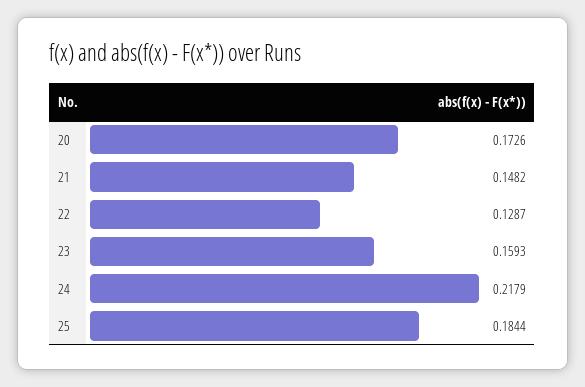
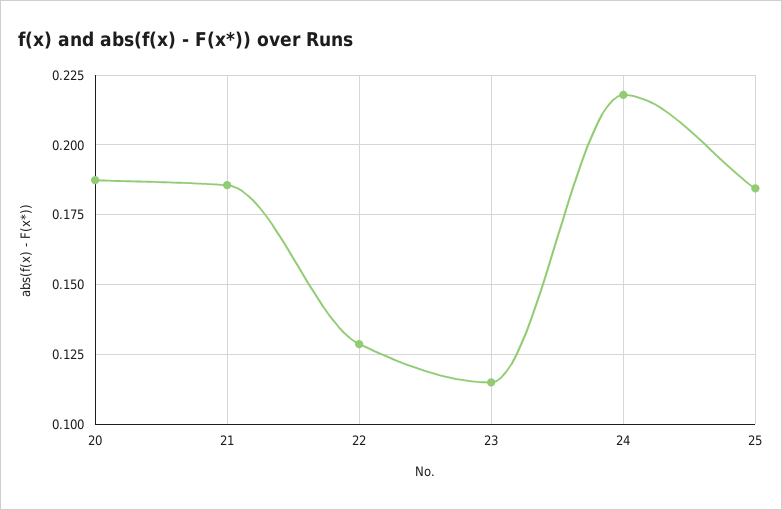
20: 0.1726 -> 0.1875
21: 0.1482 -> 0.185
23: 0.1593 -> 0.115

